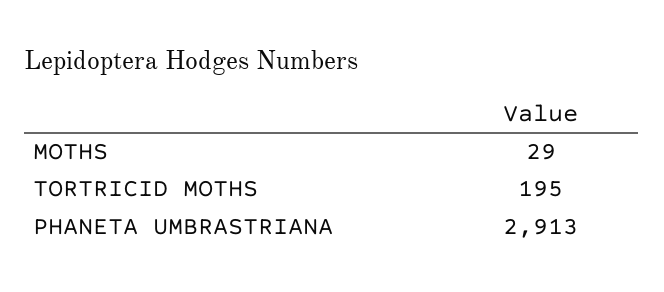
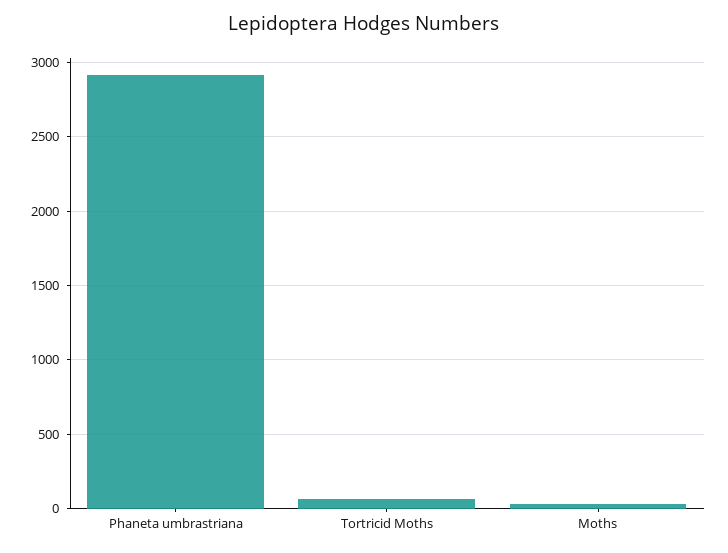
TORTRICID MOTHS: 195 -> 50

